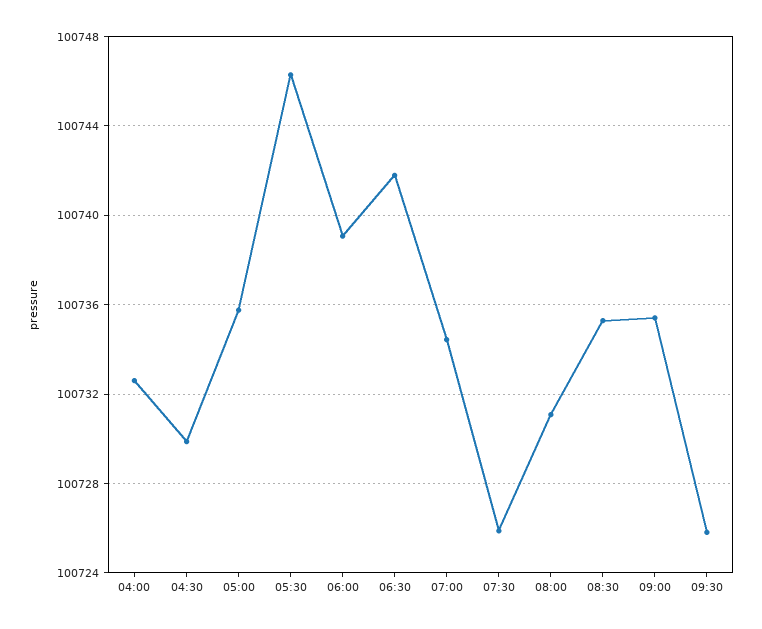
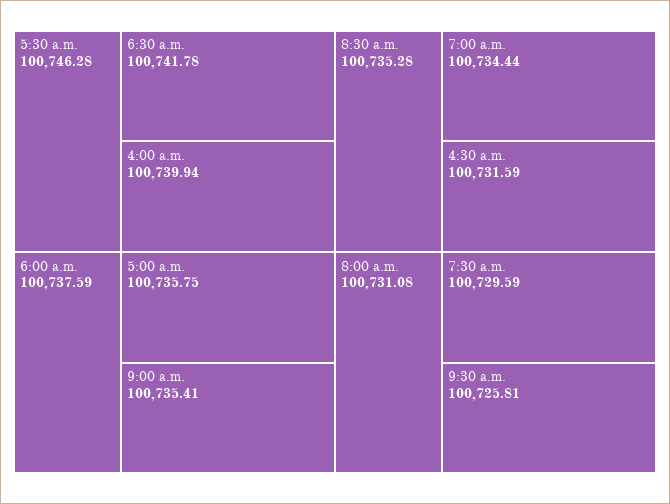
04:00: 100732.5 -> 100739.94
04:30: 100730 -> 100731.59
06:00: 100739 -> 100737.59
07:30: 100726 -> 100729.59

